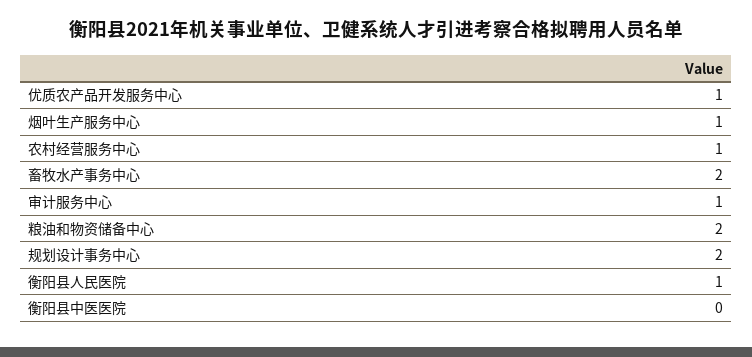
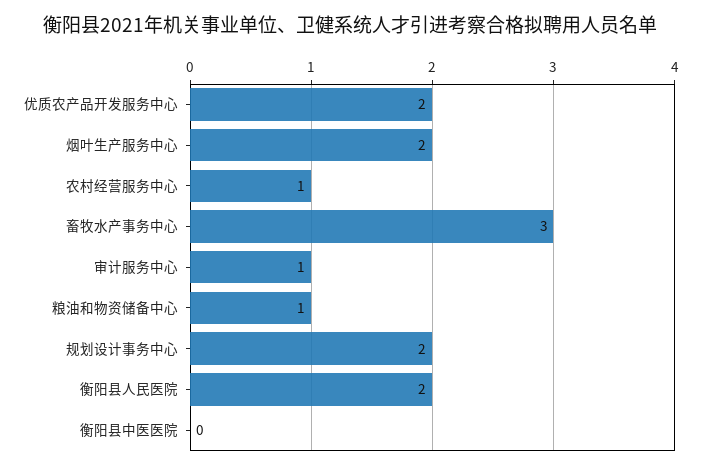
优质农产品开发服务中心: 1 -> 2
烟叶生产服务中心: 1 -> 2
畜牧水产事务中心: 2 -> 3
粮油和物资储备中心: 2 -> 1
衡阳县人民医院: 1 -> 2

